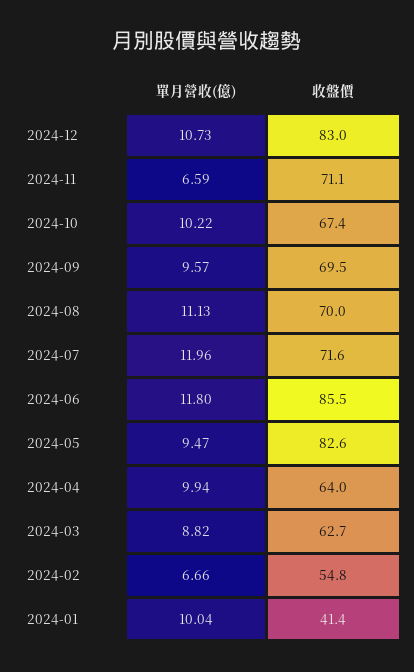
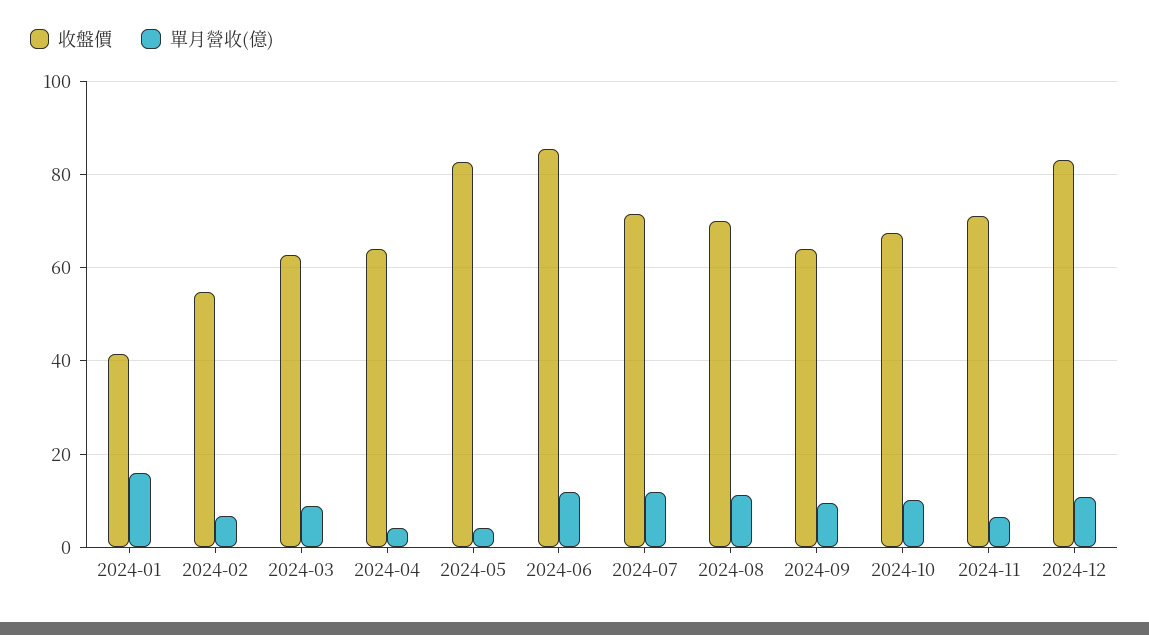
收盤價, 2024-09: 69.5 -> 64
單月營收(億), 2024-05: 9.47 -> 4
單月營收(億), 2024-04: 9.94 -> 4
單月營收(億), 2024-01: 10.04 -> 16

